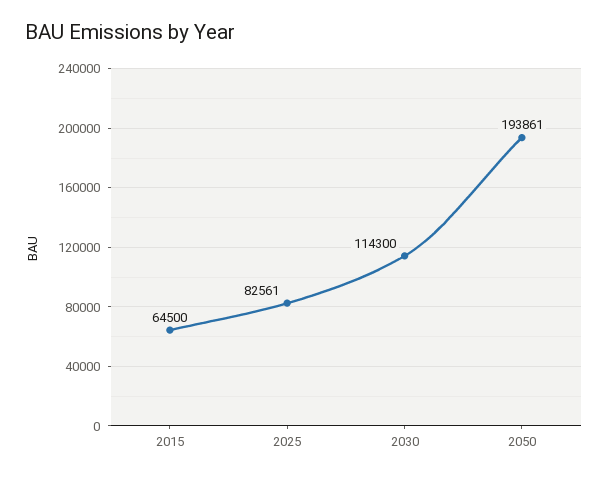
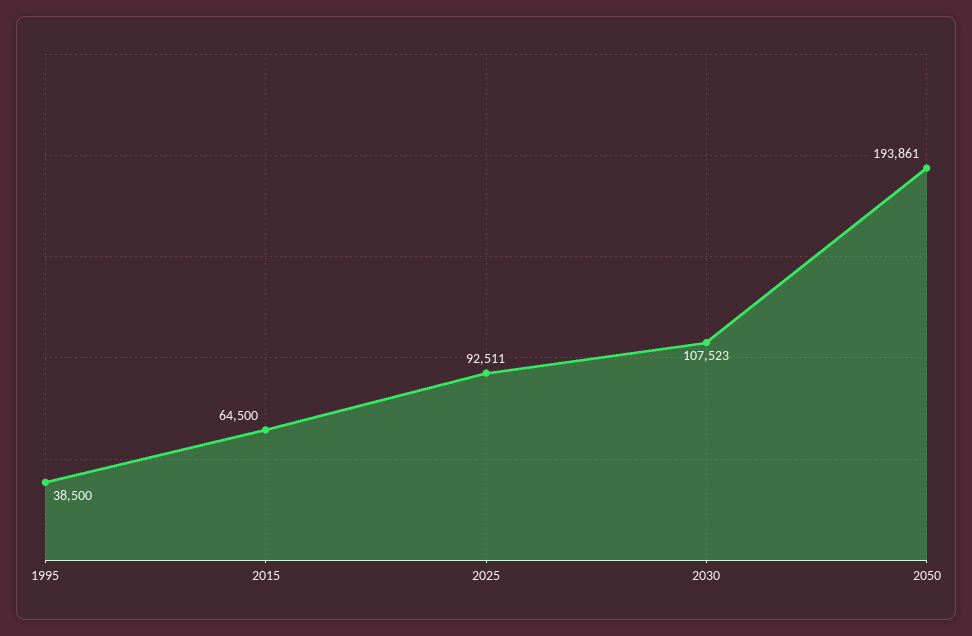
2025: 82561 -> 92511
2030: 114300 -> 107523
1995: none -> 38500

